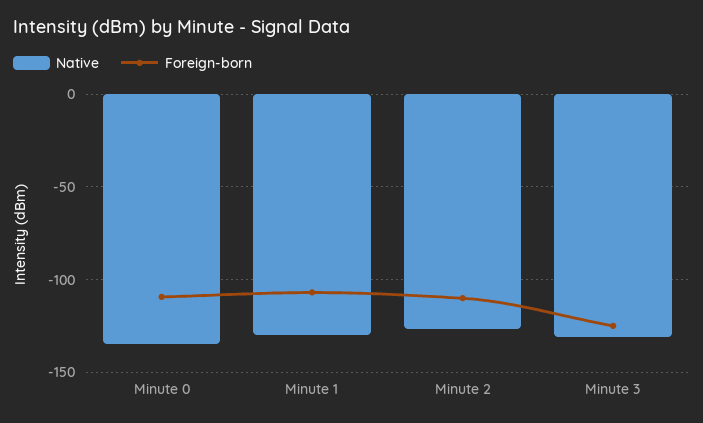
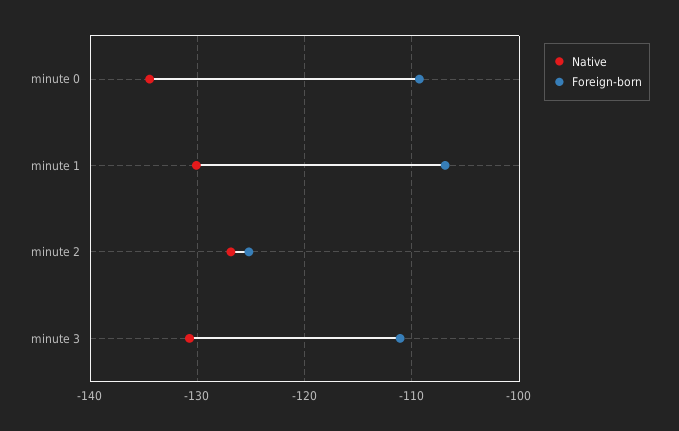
Foreign-born, Minute 2: -110 -> -125
Foreign-born, Minute 3: -125 -> -111

